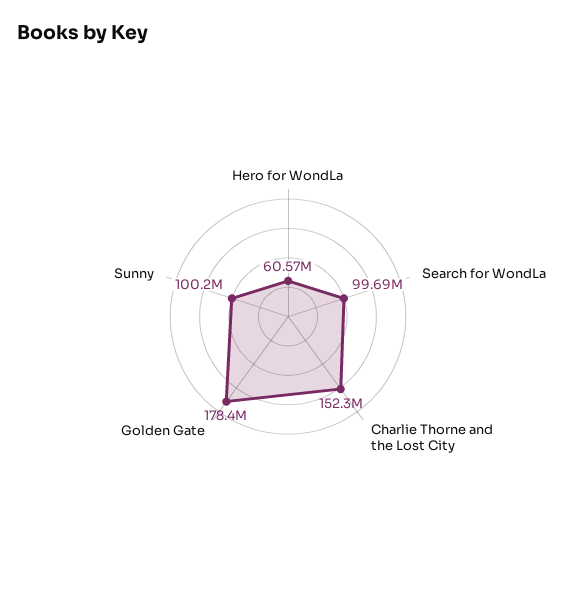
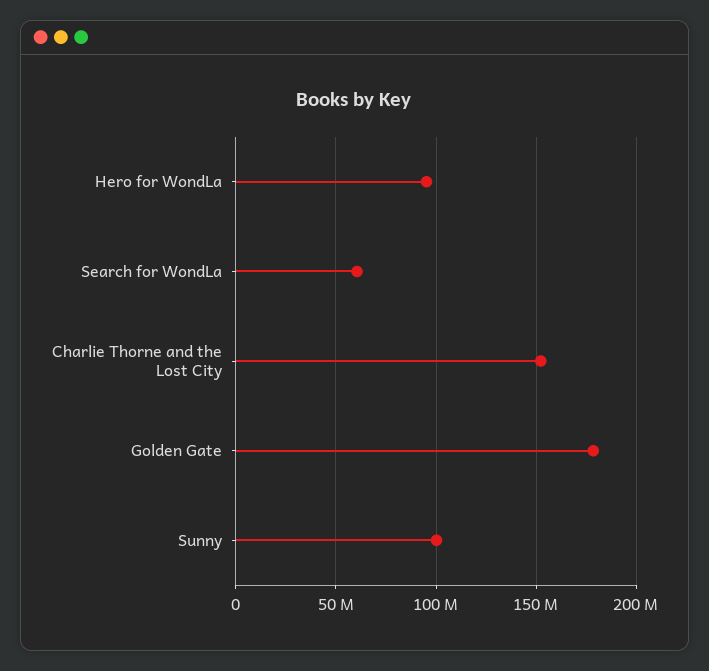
Hero for WondLa: 60570000 -> 95000000
Search for WondLa: 99690000 -> 60000000

